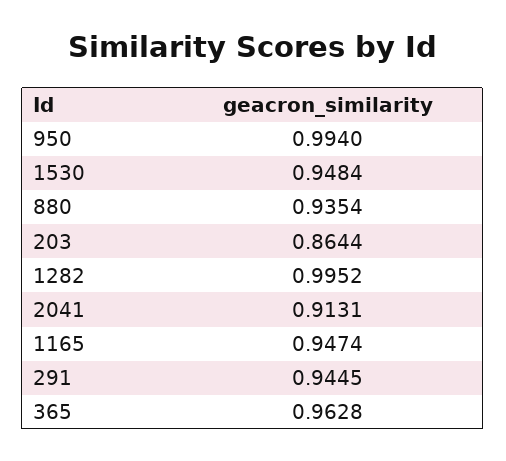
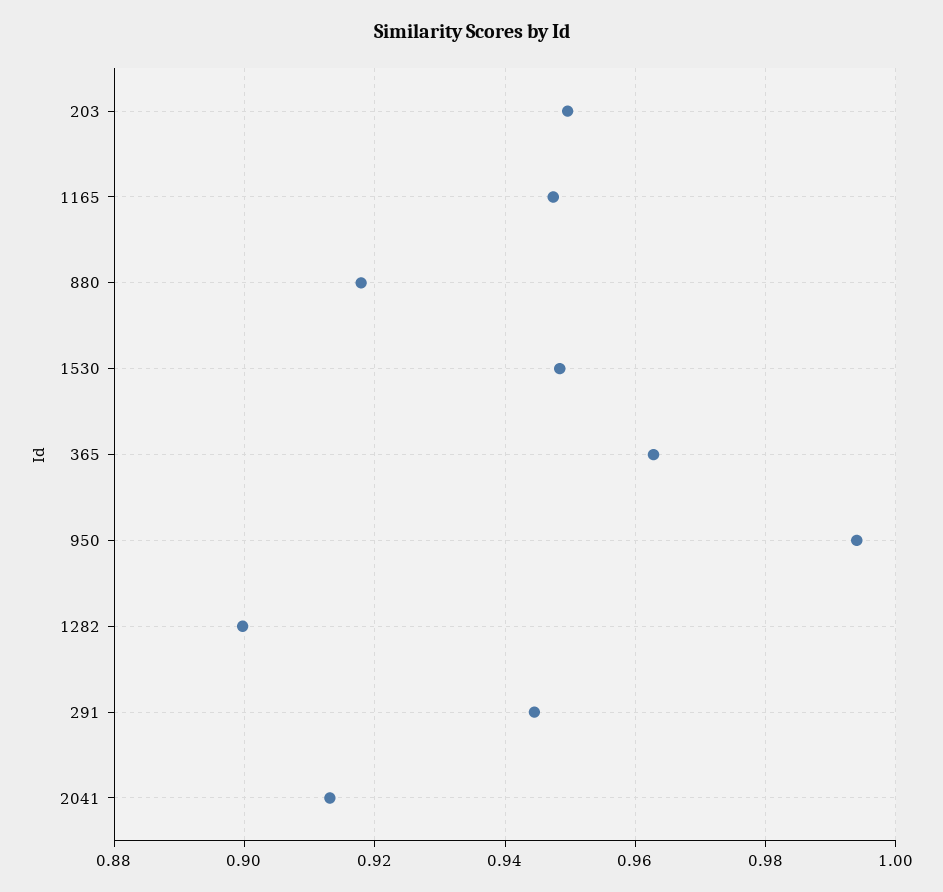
880: 0.9354 -> 0.918
203: 0.8644 -> 0.95
1282: 0.9952 -> 0.9

